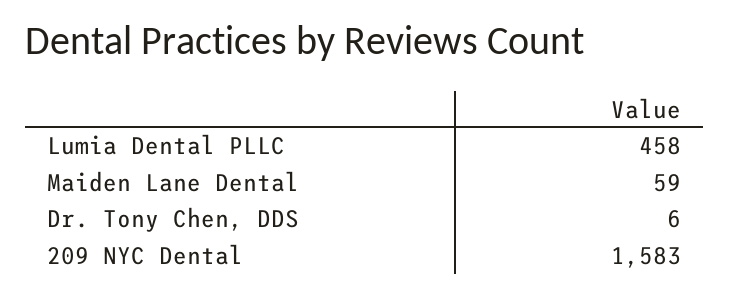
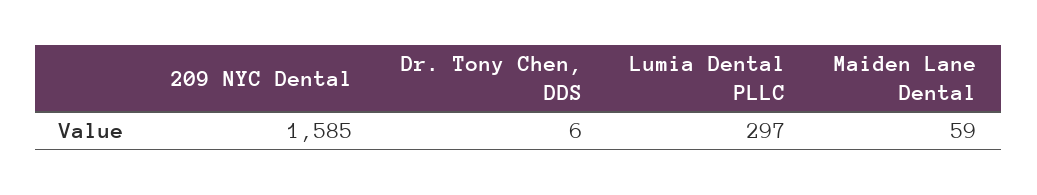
Lumia Dental PLLC: 458 -> 297
209 NYC Dental: 1583 -> 1585

